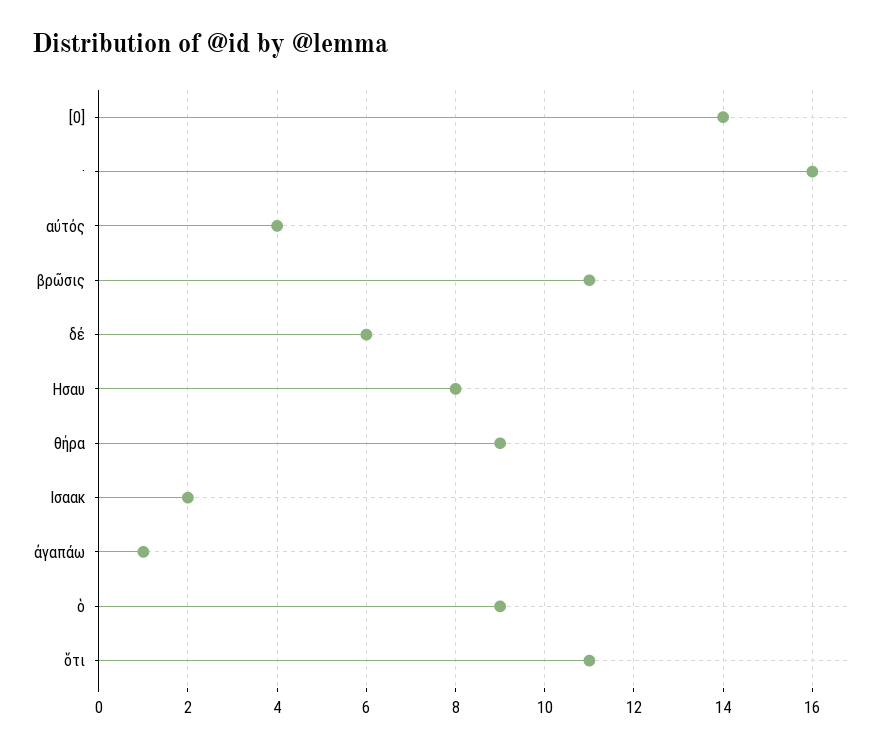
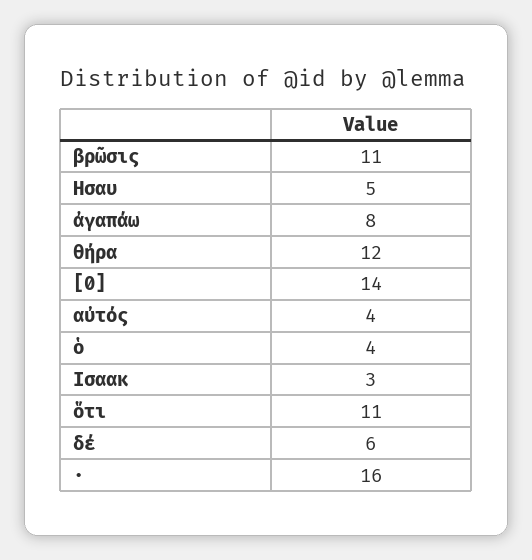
Ησαυ: 8 -> 5
θήρα: 9 -> 12
Ισαακ: 2 -> 3
ἀγαπάω: 1 -> 8
ὁ: 9 -> 4

